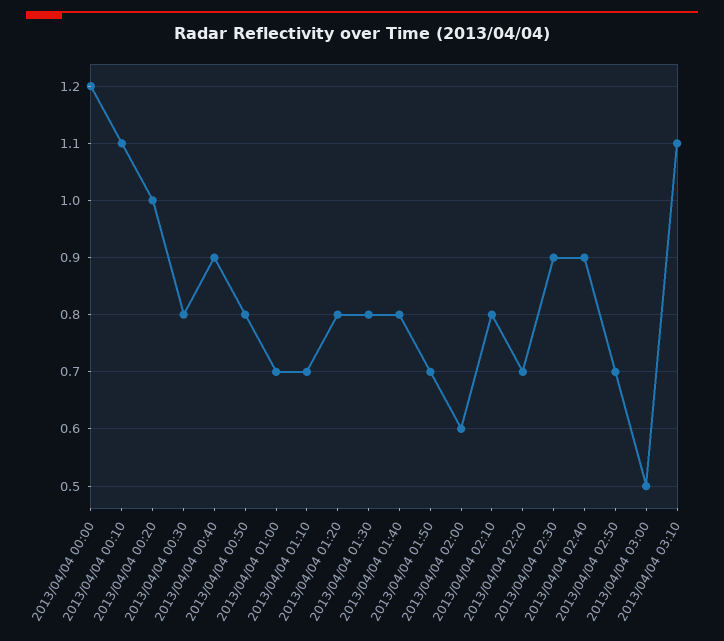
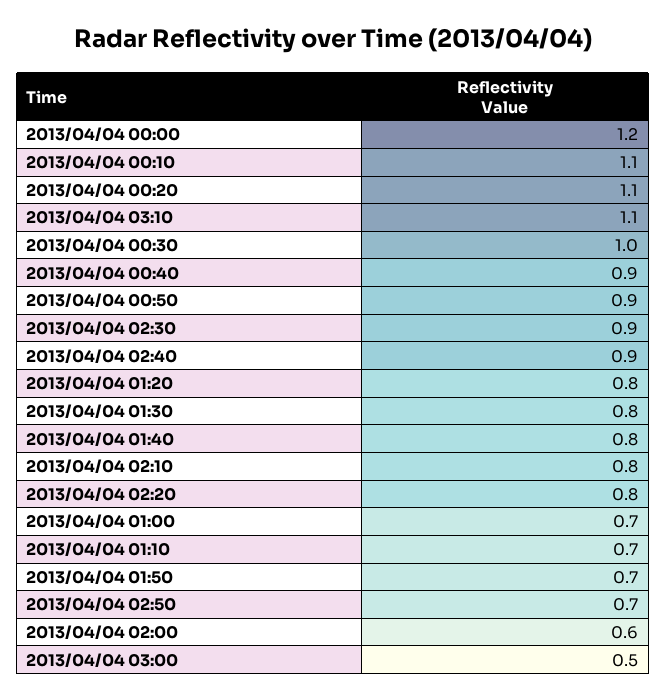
2013/04/04 00:20: 1 -> 1.1
2013/04/04 00:30: 0.8 -> 1
2013/04/04 00:50: 0.8 -> 0.9
2013/04/04 02:20: 0.7 -> 0.8

